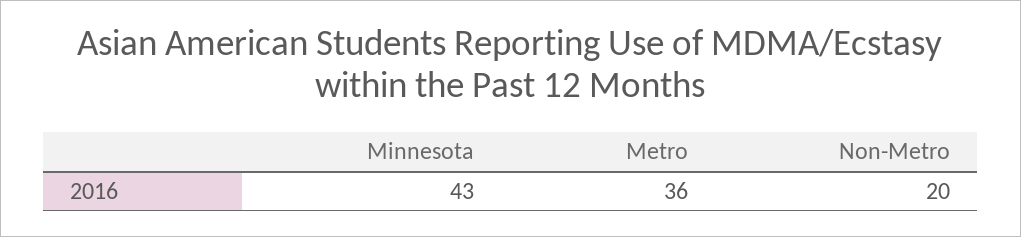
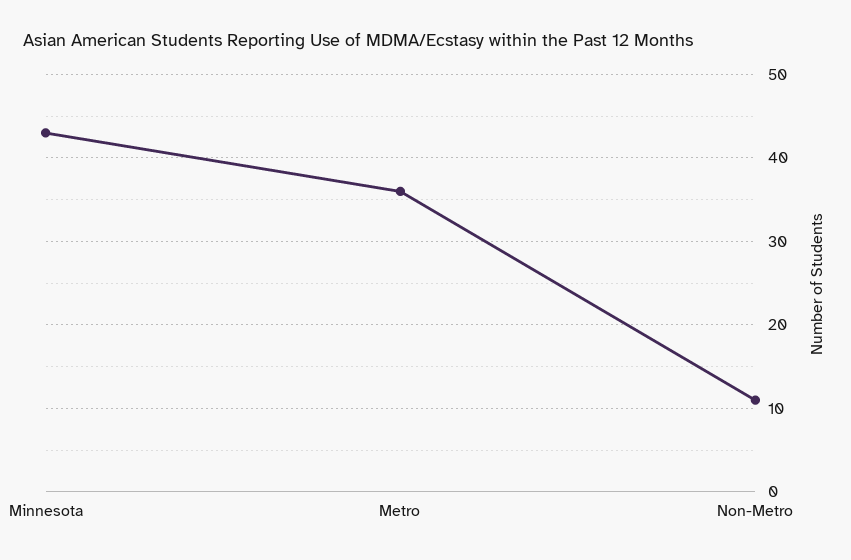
Non-Metro: 20 -> 11

